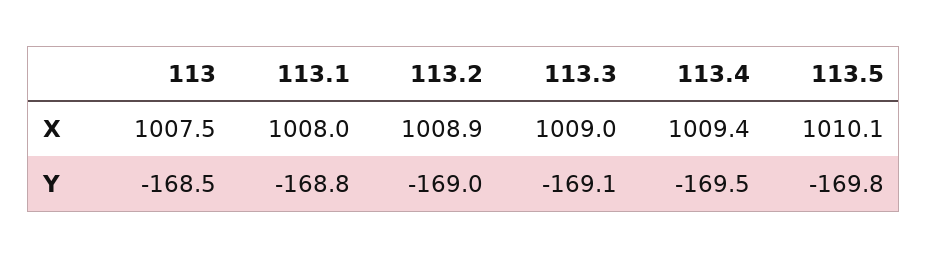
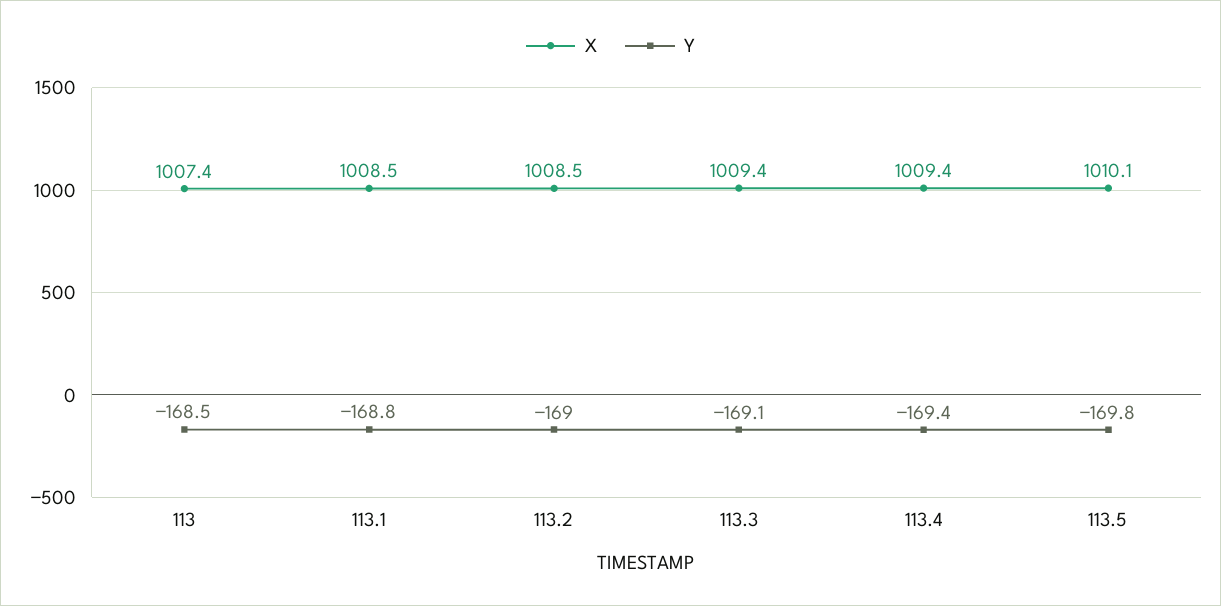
X, 113: 1007.5 -> 1007.4
X, 113.1: 1008 -> 1008.5
X, 113.2: 1008.9 -> 1008.5
X, 113.3: 1009 -> 1009.4
Y, 113.4: -169.5 -> -169.4

